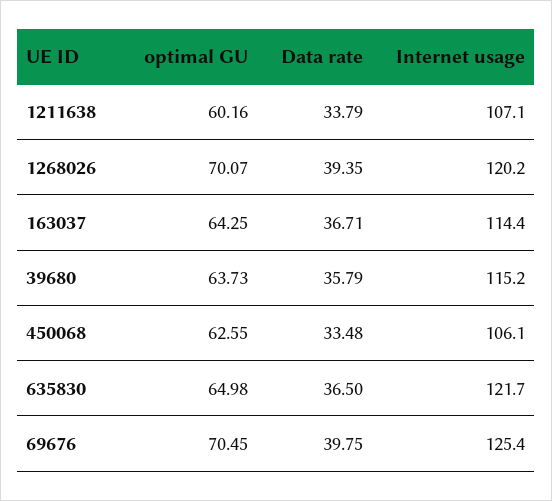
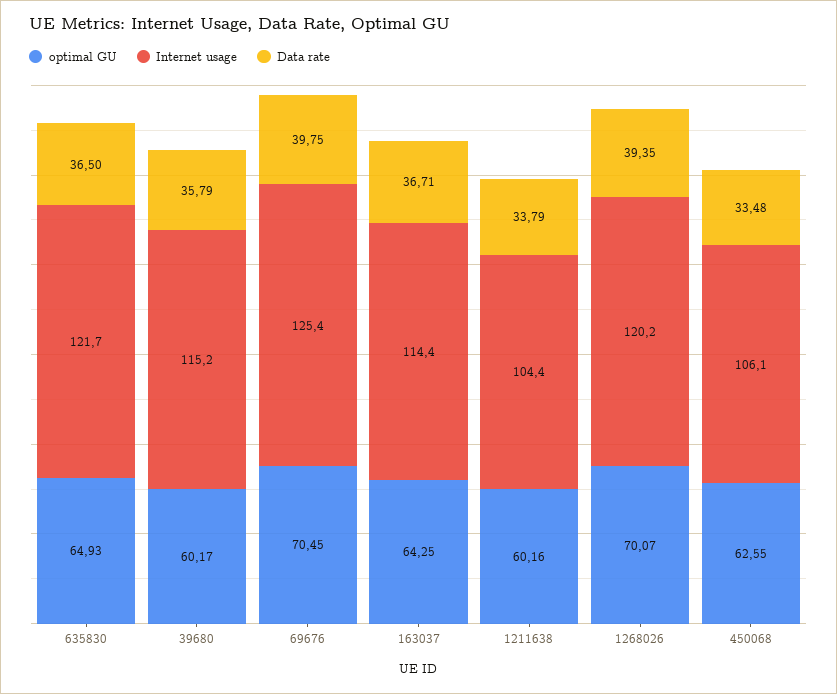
Internet usage, 1211638: 107.1 -> 104.4
optimal GU, 39680: 63.73 -> 60.17
optimal GU, 635830: 64.98 -> 64.93

